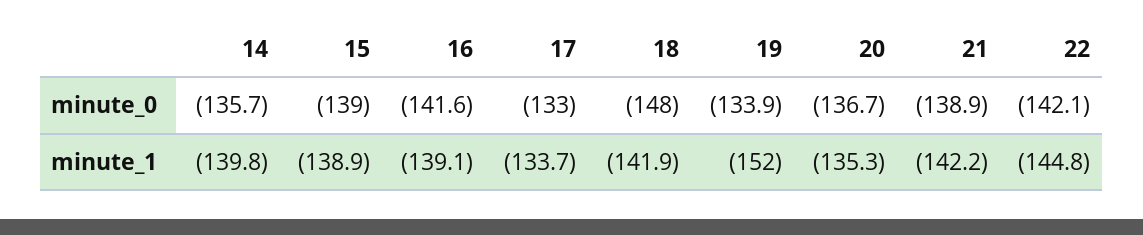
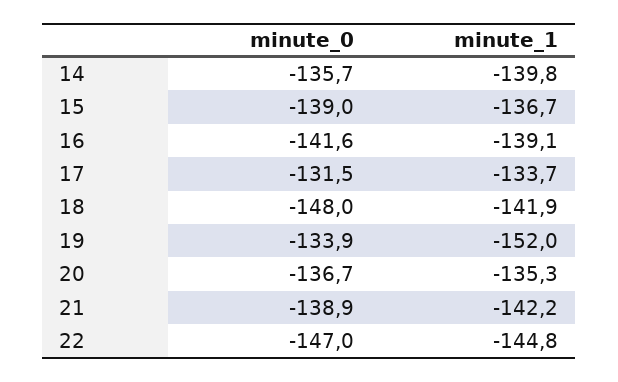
17, minute_0: -133 -> -131.5
22, minute_0: -142.1 -> -147
15, minute_1: -138.9 -> -136.7

